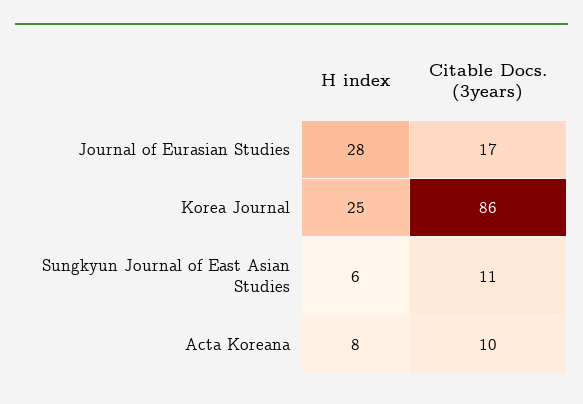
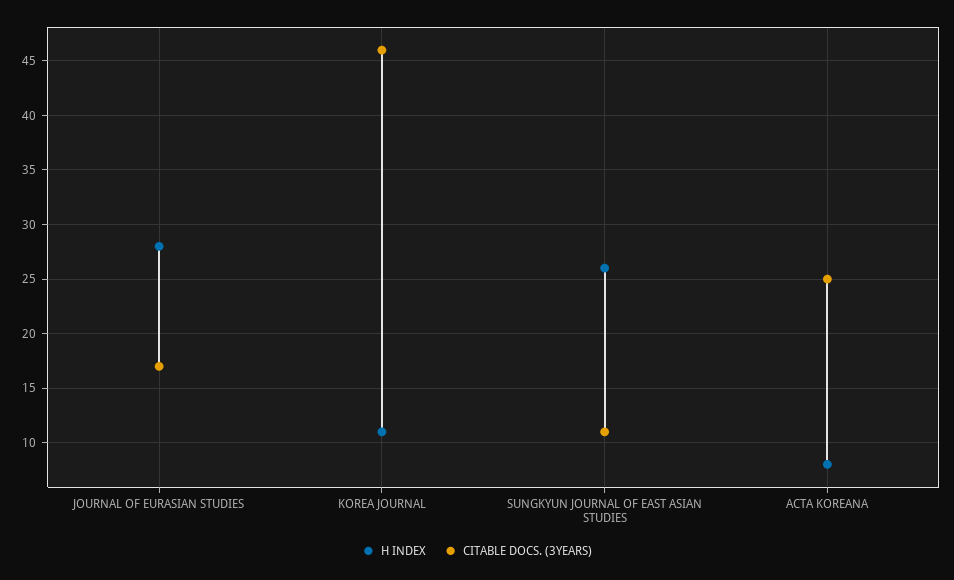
H index, Korea Journal: 25 -> 11
Citable Docs. (3years), Korea Journal: 86 -> 46
H index, Sungkyun Journal of East Asian Studies: 6 -> 26
Citable Docs. (3years), Acta Koreana: 10 -> 25

